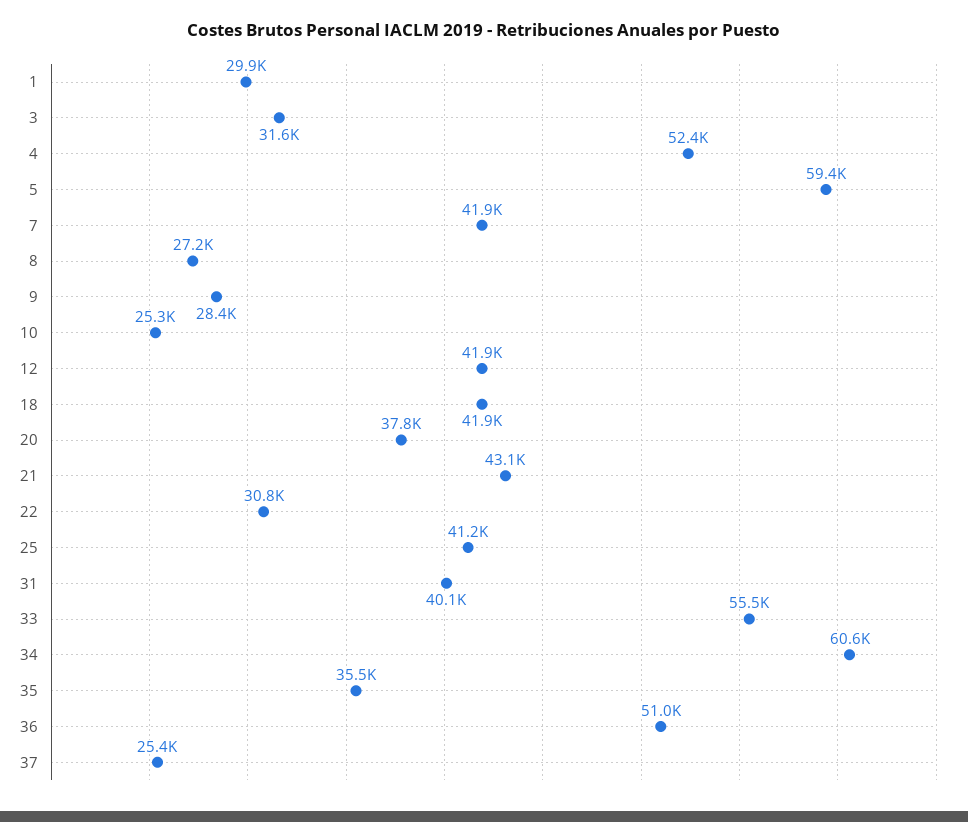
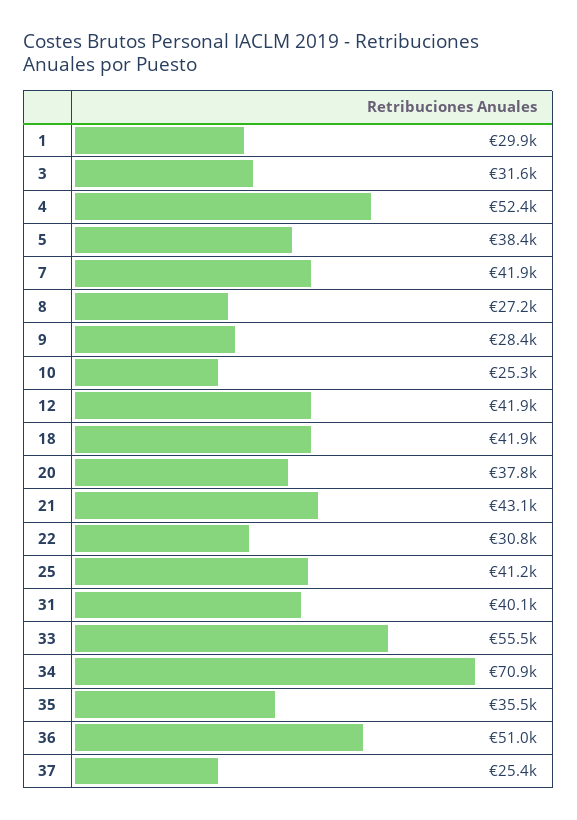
5: 59400 -> 38400
34: 60600 -> 70900

